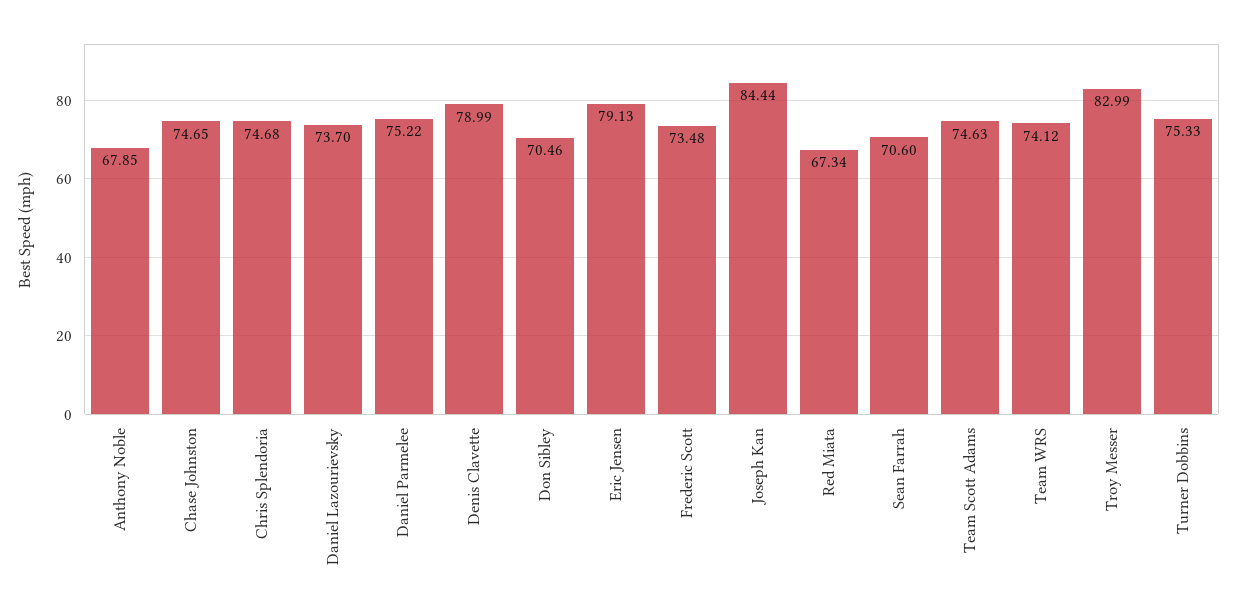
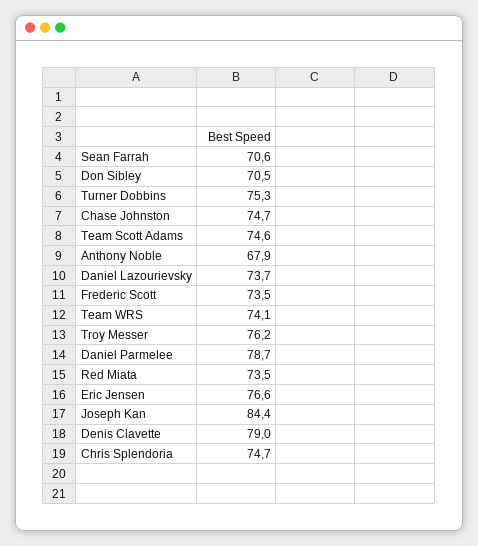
Daniel Parmelee: 75.22 -> 78.7
Eric Jensen: 79.13 -> 76.6
Red Miata: 67.34 -> 73.5
Troy Messer: 82.99 -> 76.2

